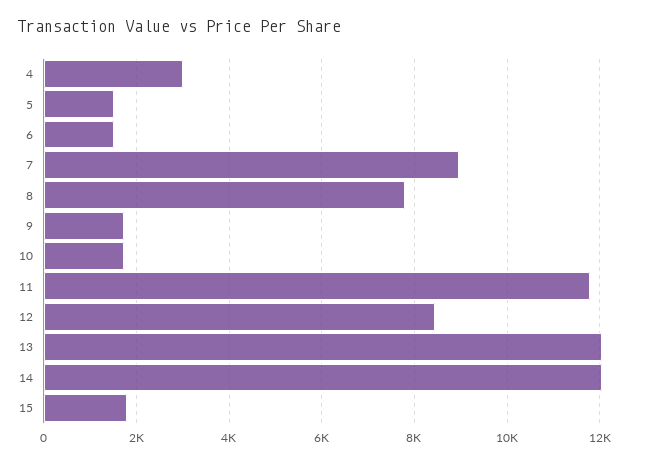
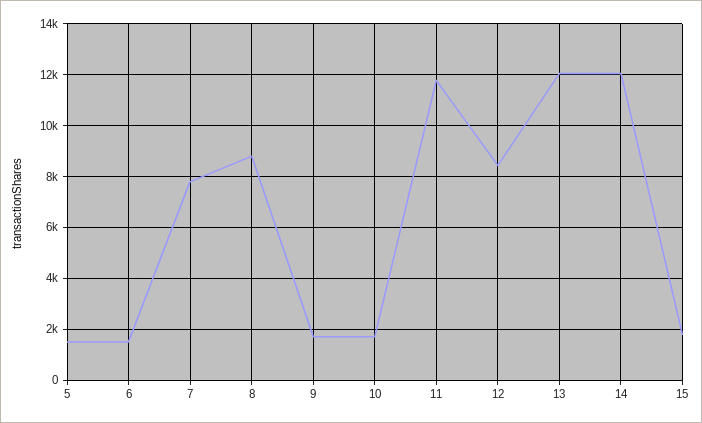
4: 3000 -> none
7: 9000 -> 7750
8: 7800 -> 8750

